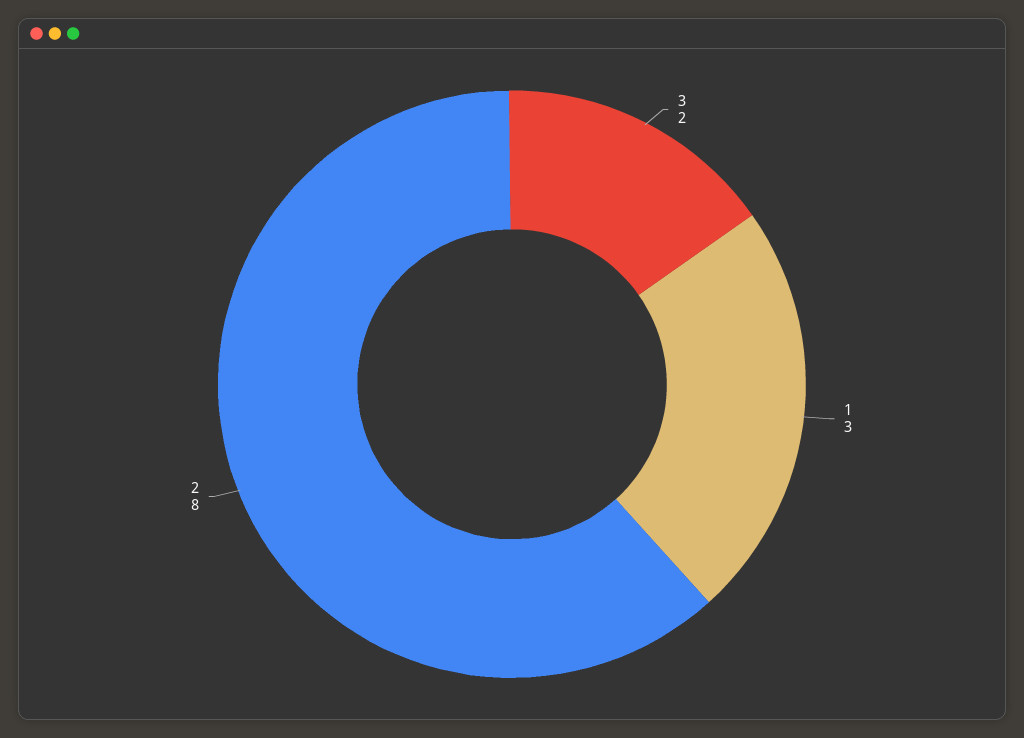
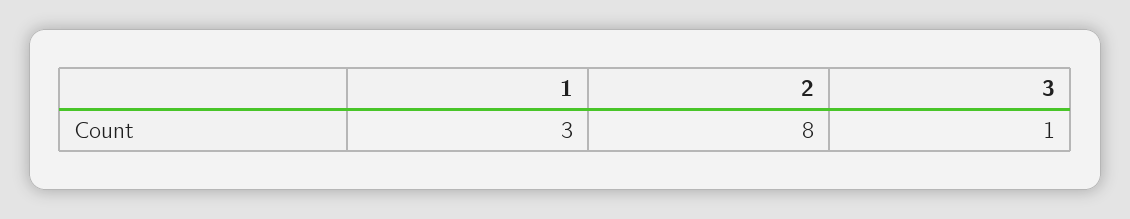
3: 2 -> 1

